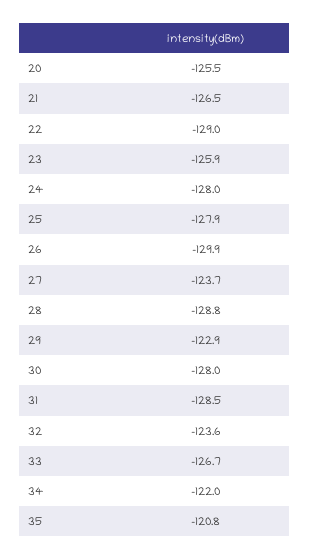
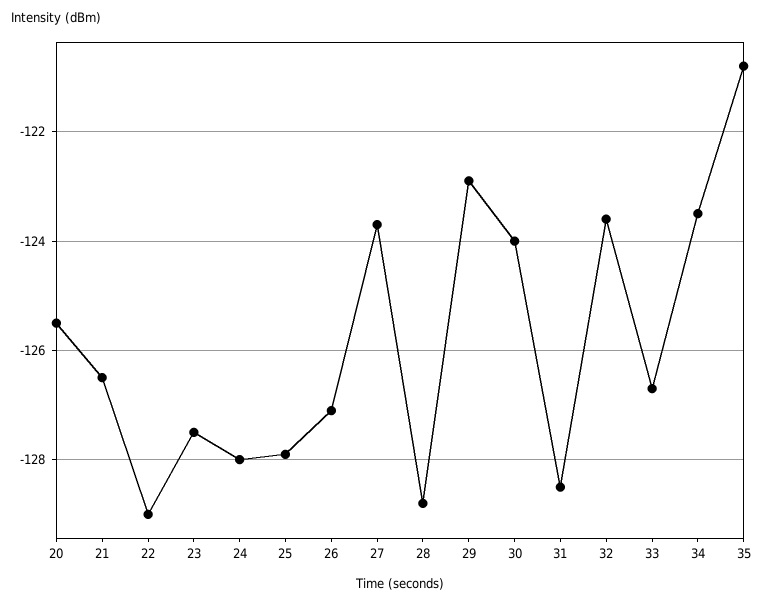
23: -125.9 -> -127.5
26: -129.9 -> -127
30: -128 -> -124
34: -122 -> -123.5

